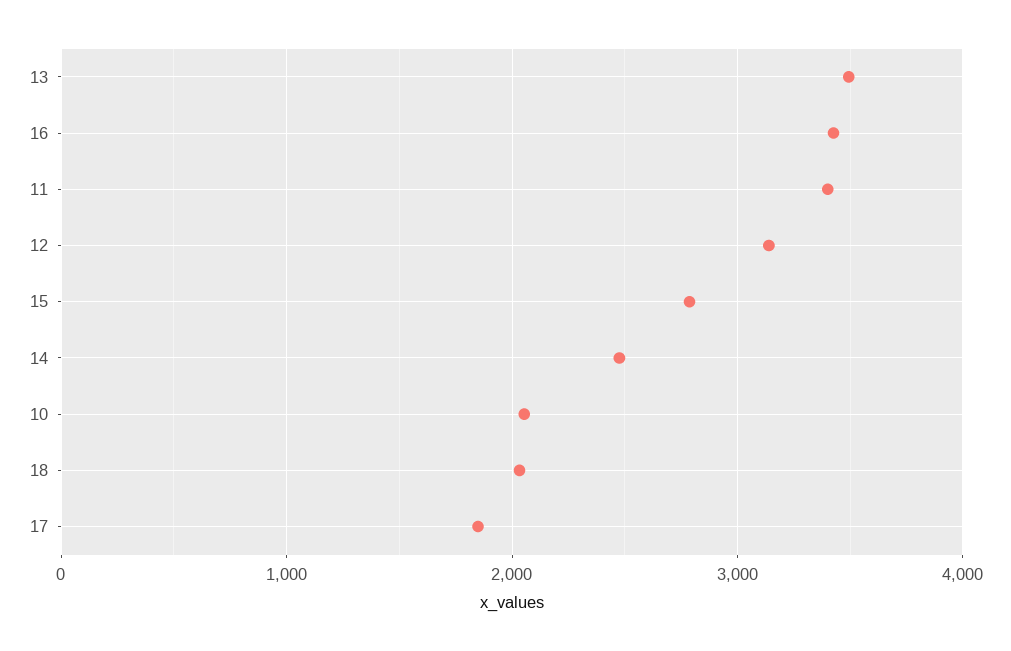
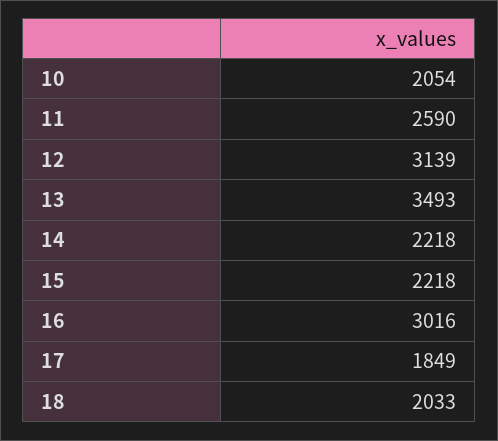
16: 3400 -> 3016
11: 3400 -> 2590
15: 2800 -> 2218
14: 2500 -> 2218

